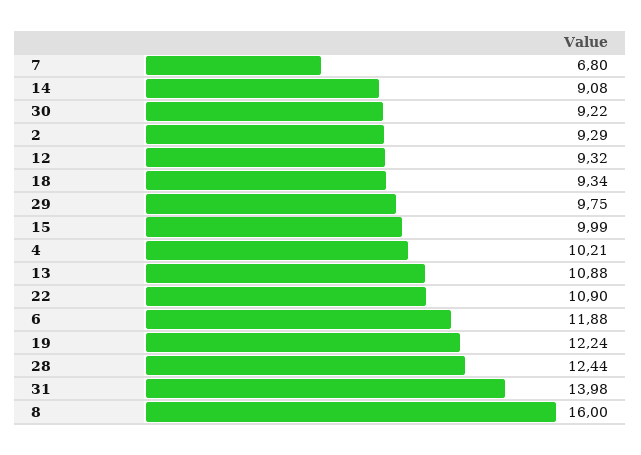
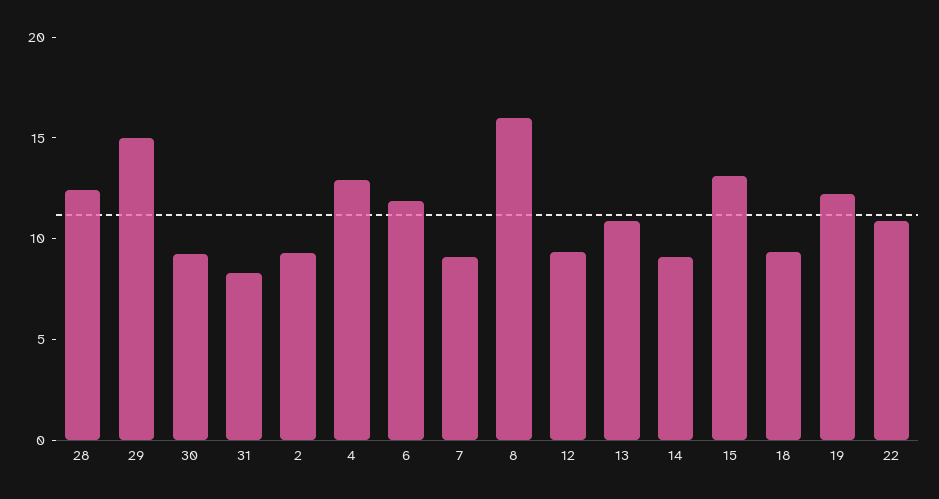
7: 6.8 -> 9
29: 9.75 -> 15
15: 9.99 -> 13
4: 10.21 -> 13
31: 13.98 -> 8

